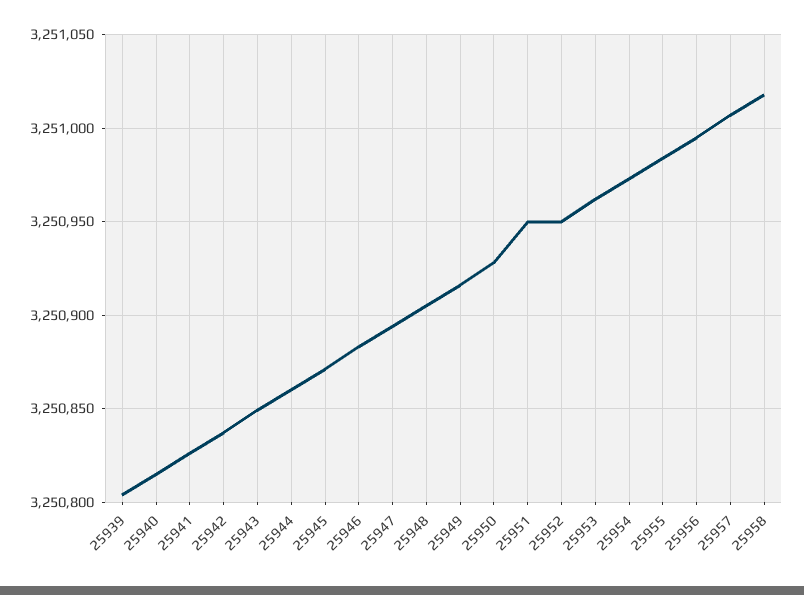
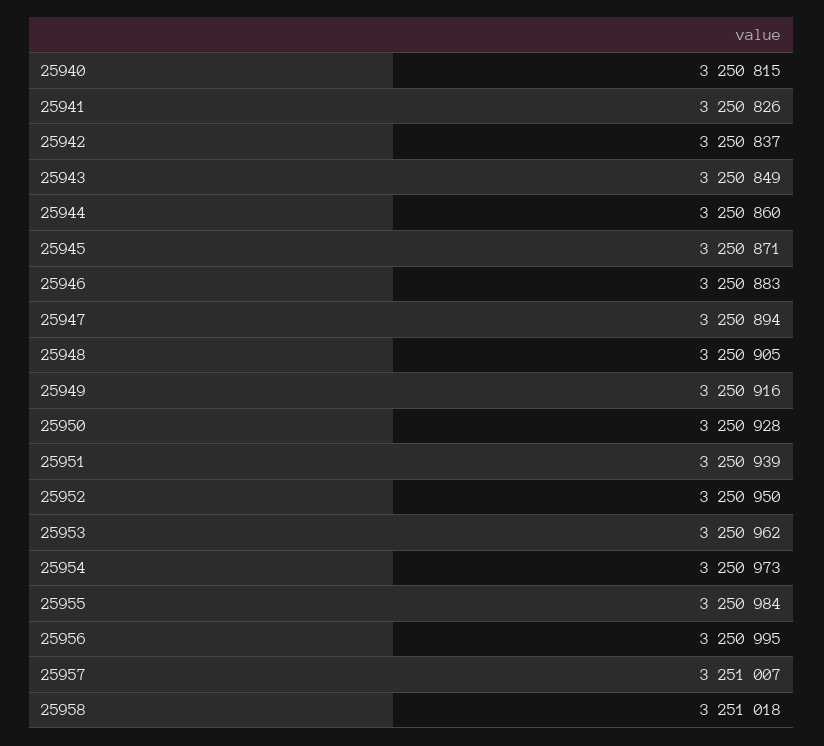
25939: 3250805 -> none
25951: 3250950 -> 3250939

